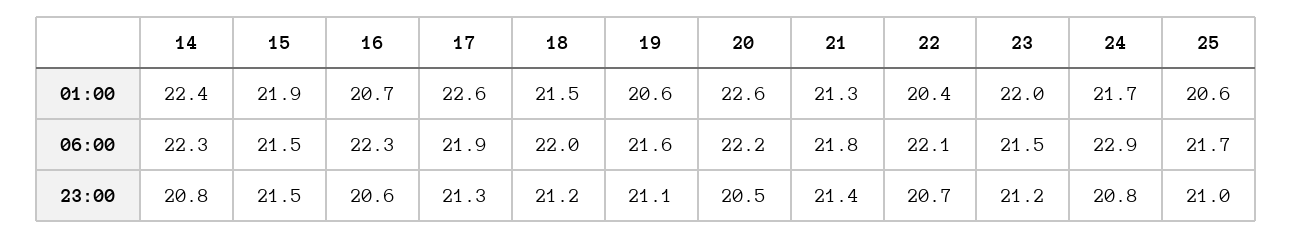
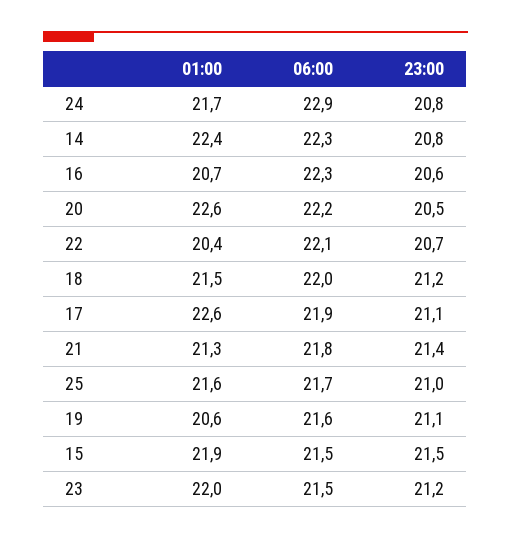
25, 01:00: 20.6 -> 21.6
17, 23:00: 21.3 -> 21.1

